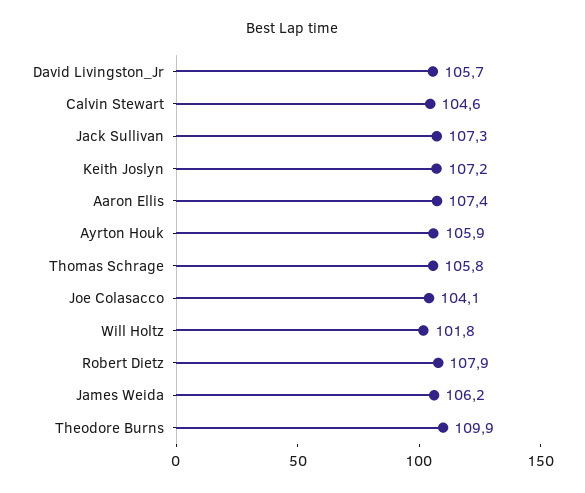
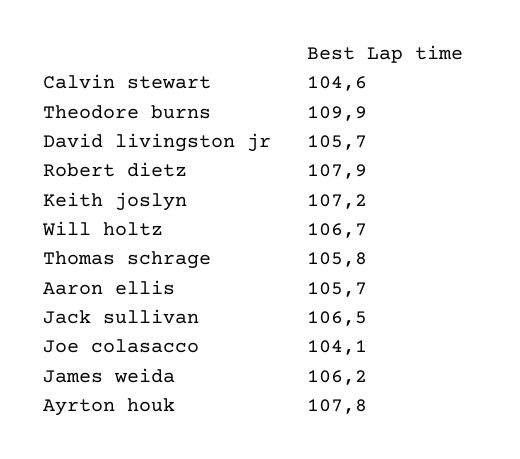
Jack Sullivan: 107.3 -> 106.5
Aaron Ellis: 107.4 -> 105.7
Ayrton Houk: 105.9 -> 107.8
Will Holtz: 101.8 -> 106.7

